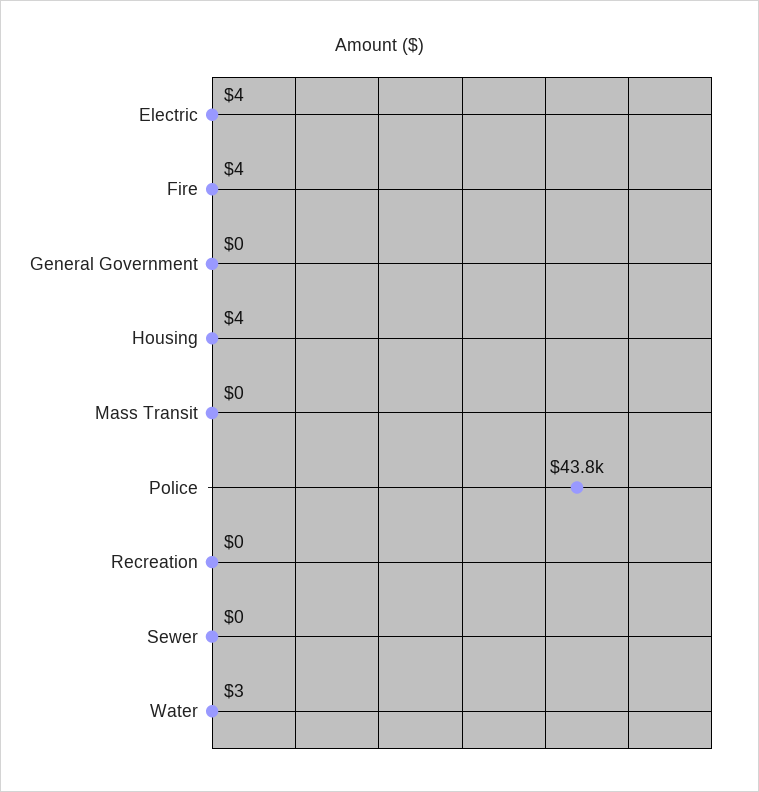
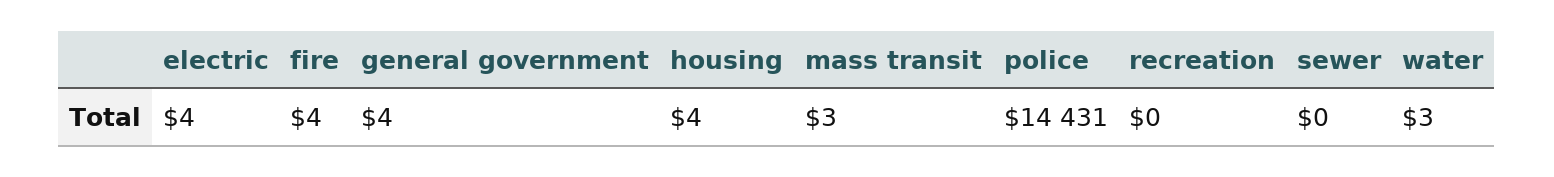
General Government: 0 -> 4
Mass Transit: 0 -> 3
Police: 43800 -> 14431

